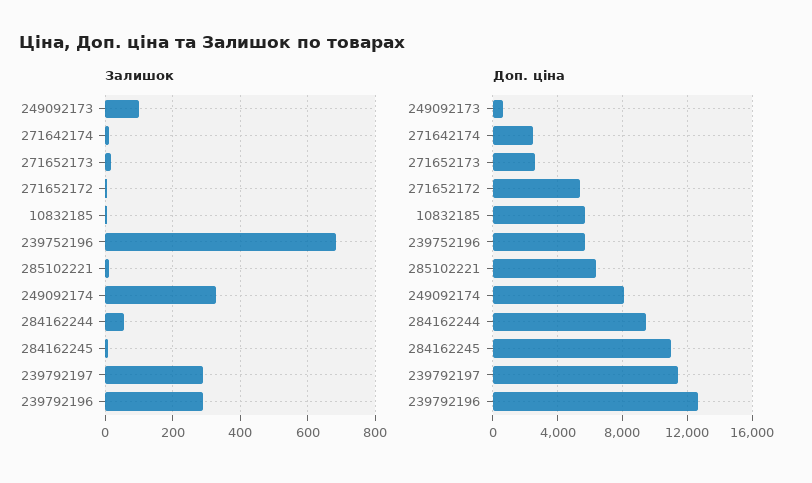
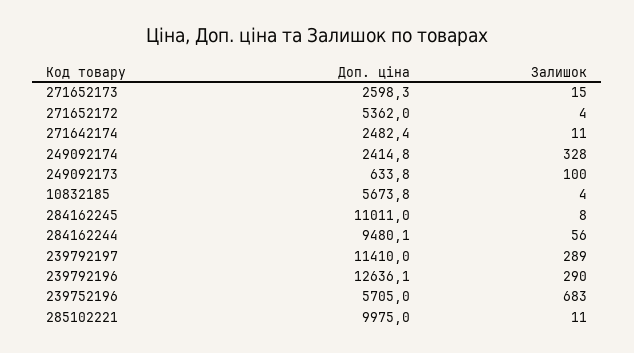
Доп. ціна, 285102221: 6500 -> 9975
Доп. ціна, 249092174: 8000 -> 2414.8

